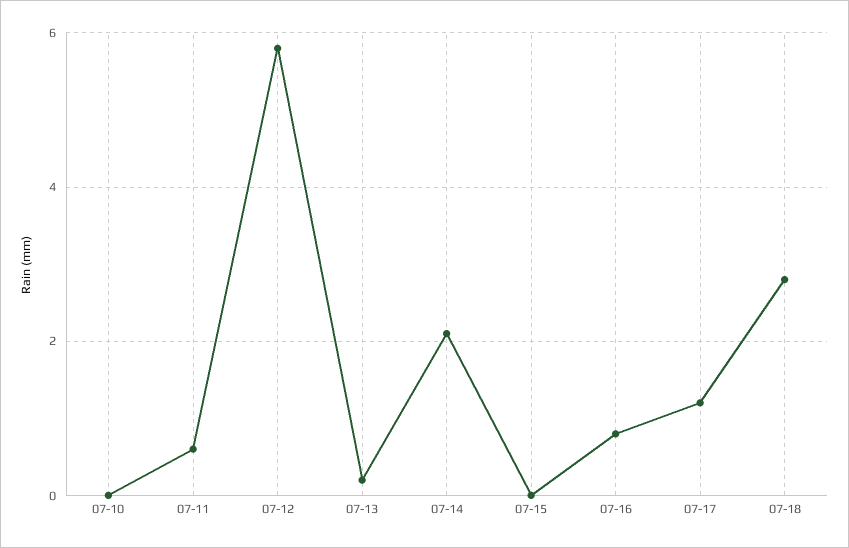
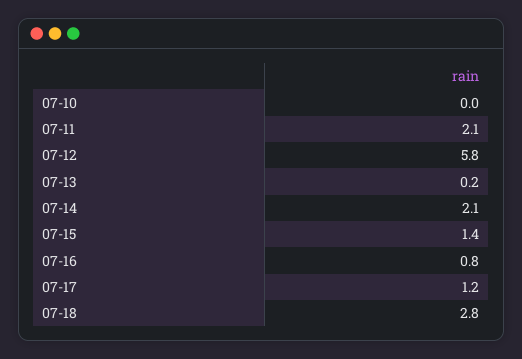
07-11: 0.5 -> 2.1
07-15: 0 -> 1.4

